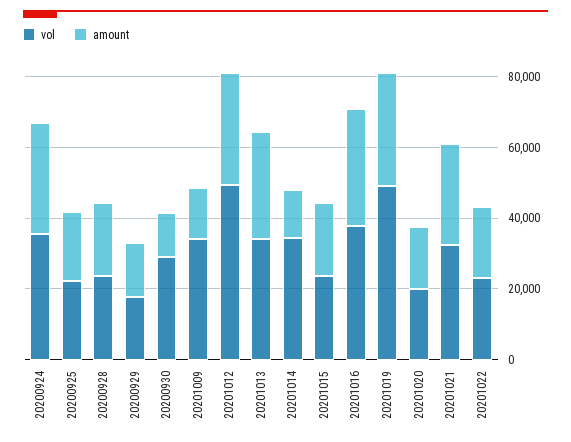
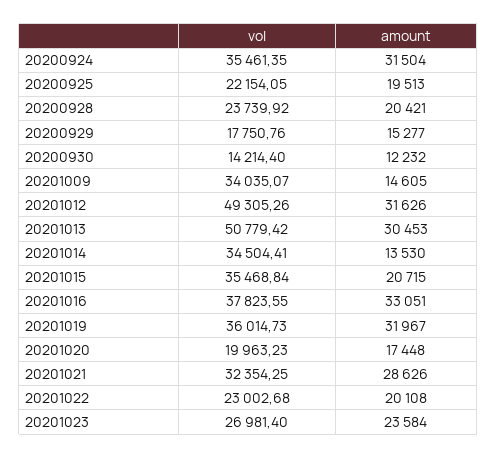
vol, 20200930: 30000 -> 14214.4
vol, 20201013: 35000 -> 50779.42
vol, 20201015: 25000 -> 35468.84
vol, 20201019: 50000 -> 36014.73
vol, 20201023: none -> 26981.4
amount, 20201023: none -> 23584

